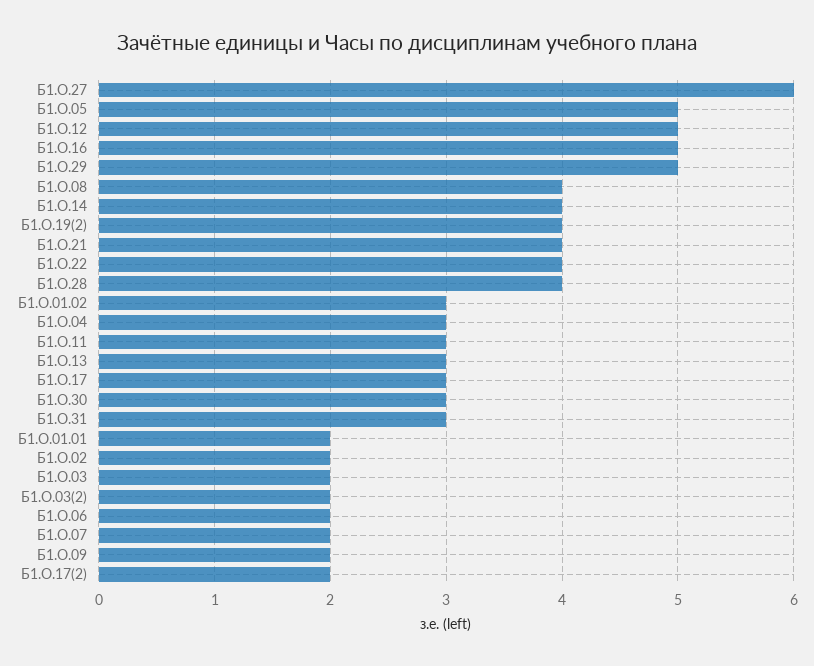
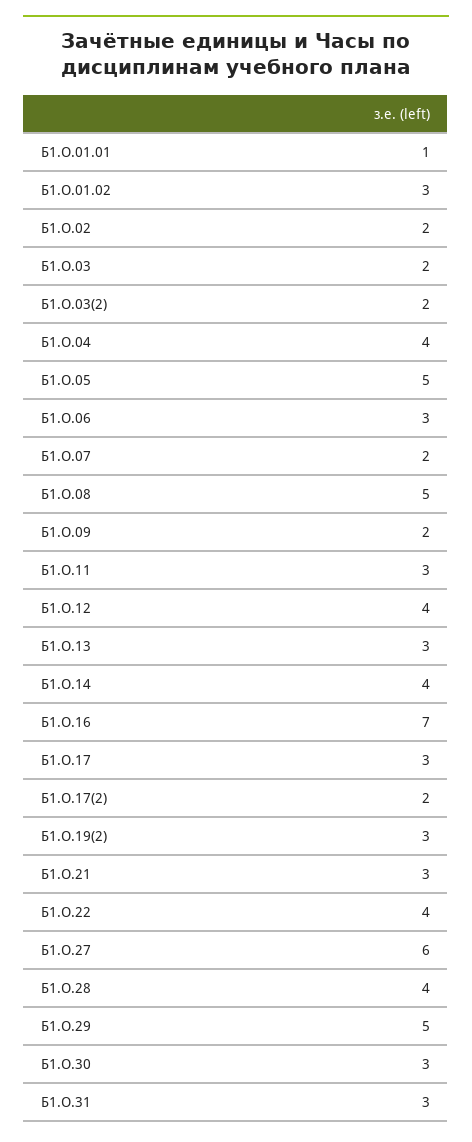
Б1.О.12: 5 -> 4
Б1.О.16: 5 -> 7
Б1.О.08: 4 -> 5
Б1.О.19(2): 4 -> 3
Б1.О.21: 4 -> 3
Б1.О.04: 3 -> 4
Б1.О.01.01: 2 -> 1
Б1.О.06: 2 -> 3

